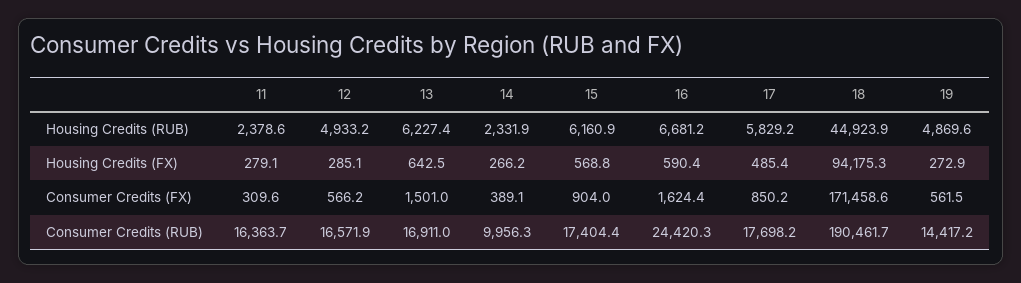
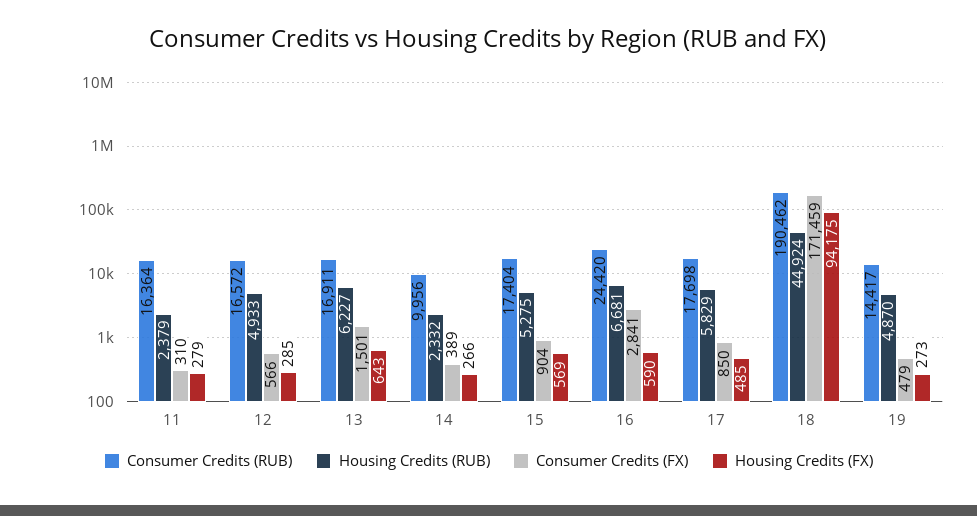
Housing Credits (RUB), 15: 6160.9 -> 5275
Consumer Credits (FX), 16: 1624.4 -> 2841
Consumer Credits (FX), 19: 561.5 -> 479

